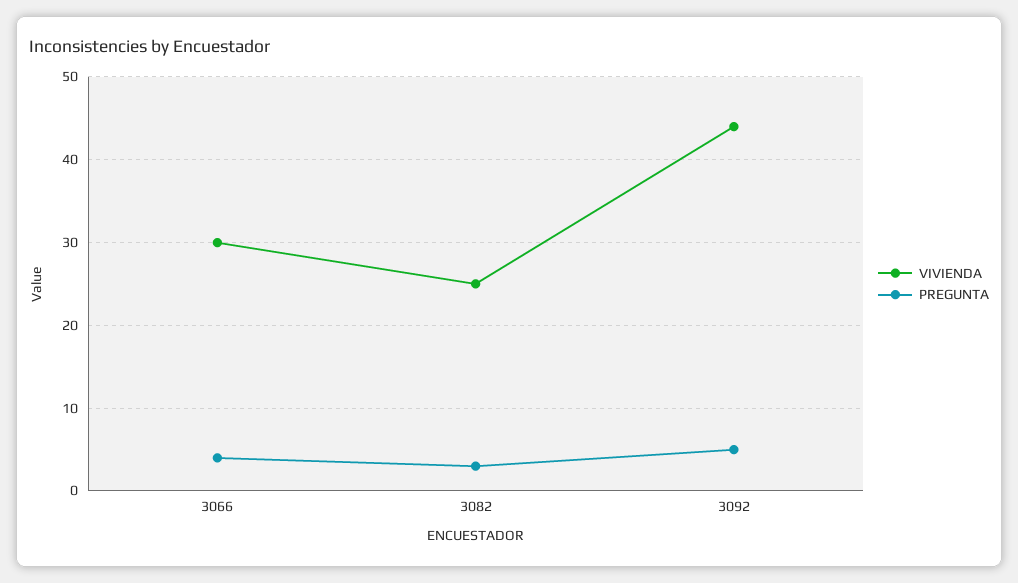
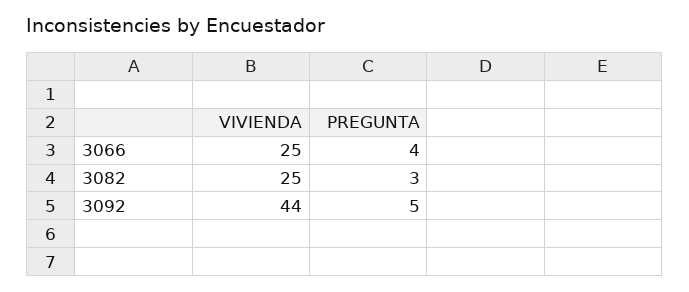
VIVIENDA, 3066: 30 -> 25

